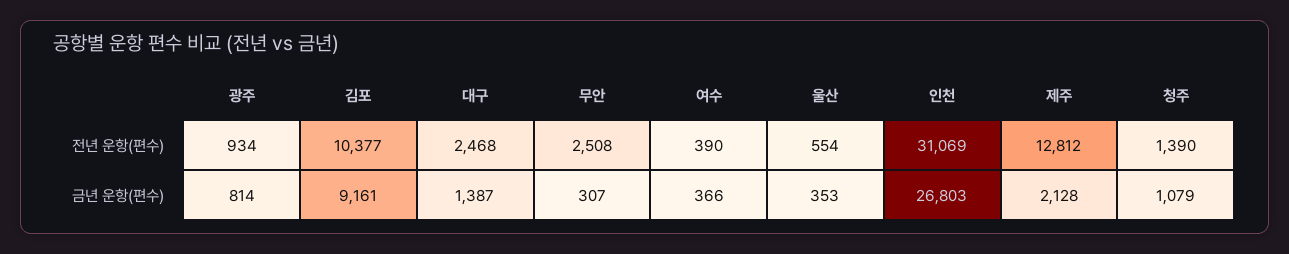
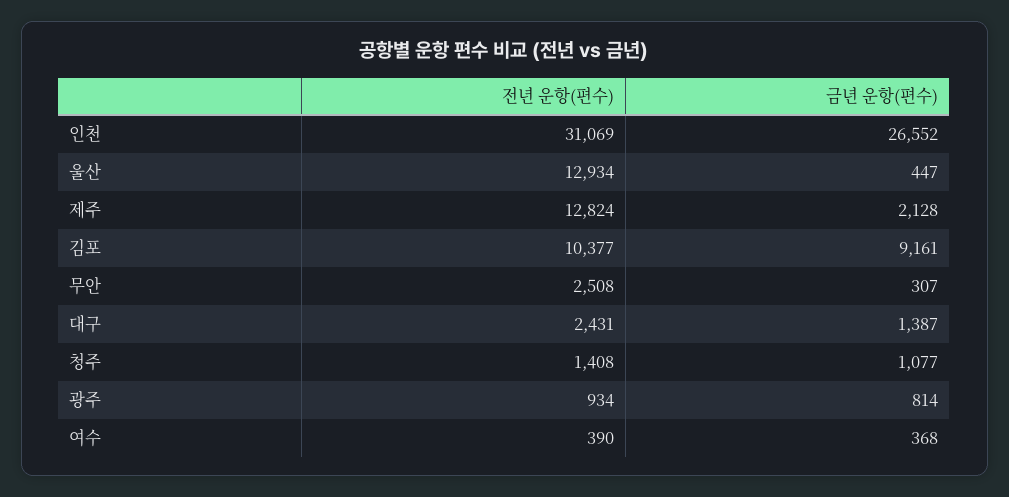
대구, 전년 운항(편수): 2468 -> 2431
울산, 전년 운항(편수): 554 -> 12934
제주, 전년 운항(편수): 12812 -> 12824
청주, 전년 운항(편수): 1390 -> 1408
여수, 금년 운항(편수): 366 -> 368
울산, 금년 운항(편수): 353 -> 447
인천, 금년 운항(편수): 26803 -> 26552
청주, 금년 운항(편수): 1079 -> 1077

